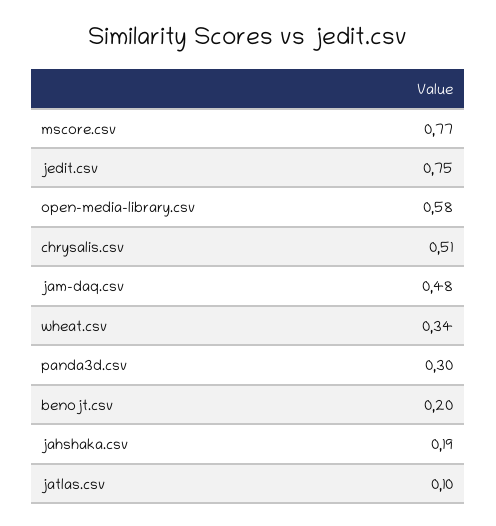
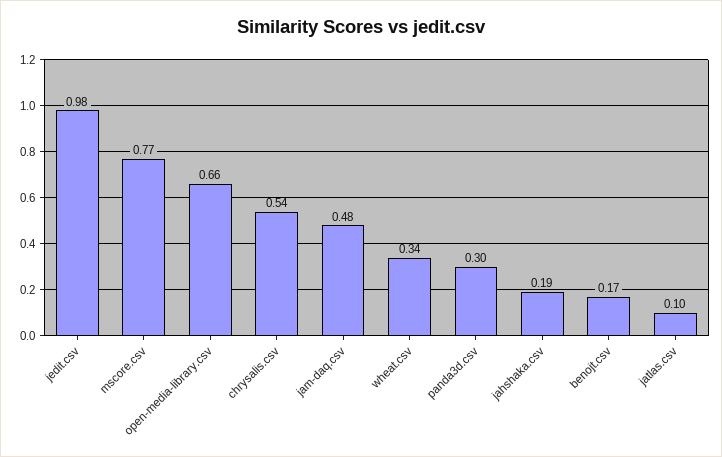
jedit.csv: 0.75 -> 0.98
open-media-library.csv: 0.58 -> 0.66
chrysalis.csv: 0.51 -> 0.54
benojt.csv: 0.2 -> 0.17

